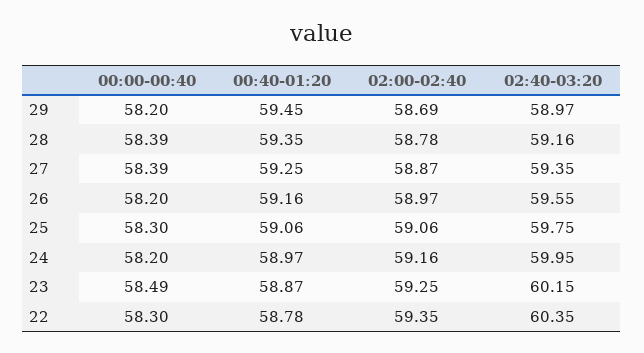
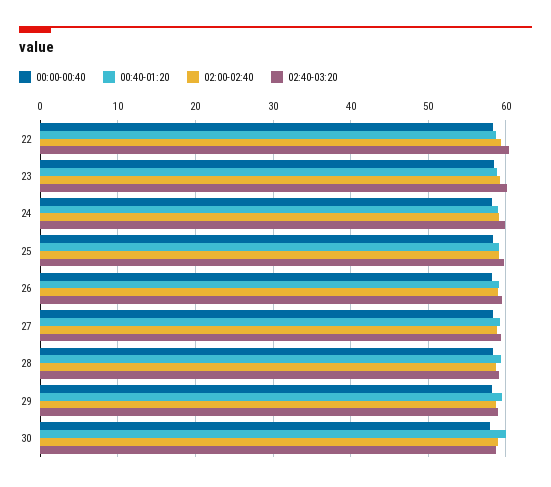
00:00-00:40, 30: none -> 58
00:40-01:20, 30: none -> 60
02:00-02:40, 30: none -> 59
02:40-03:20, 30: none -> 59

